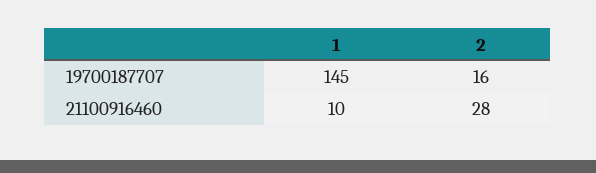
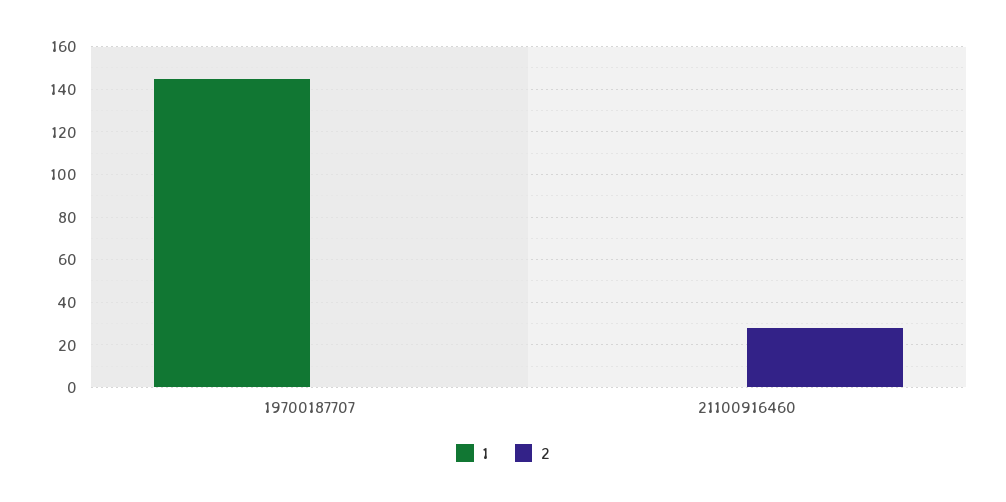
2, 19700187707: 16 -> 0
1, 21100916460: 10 -> 0

